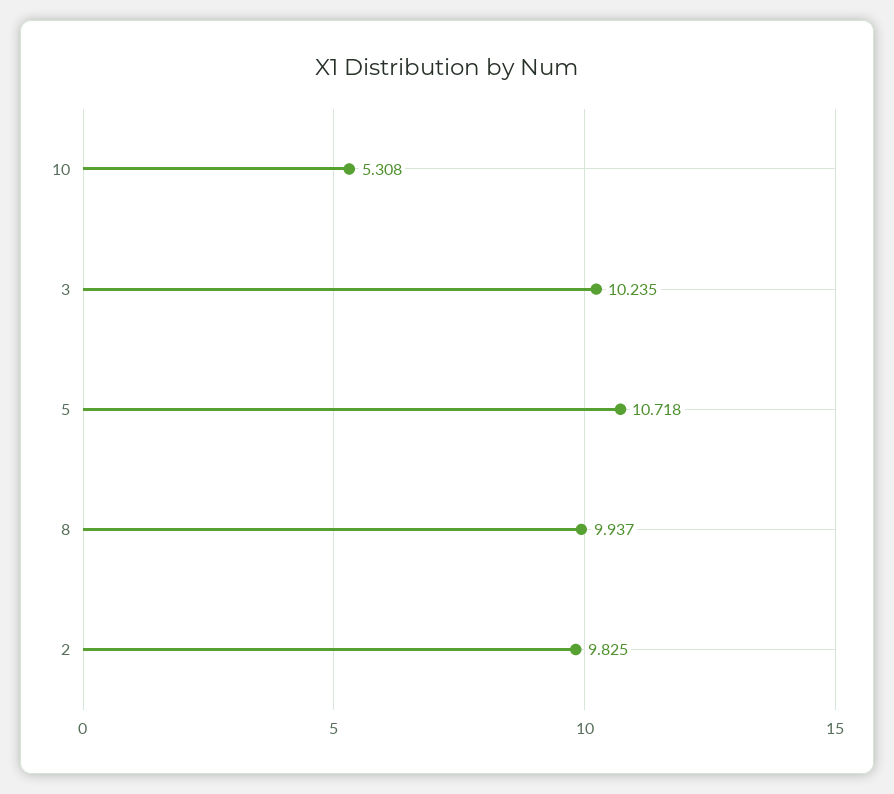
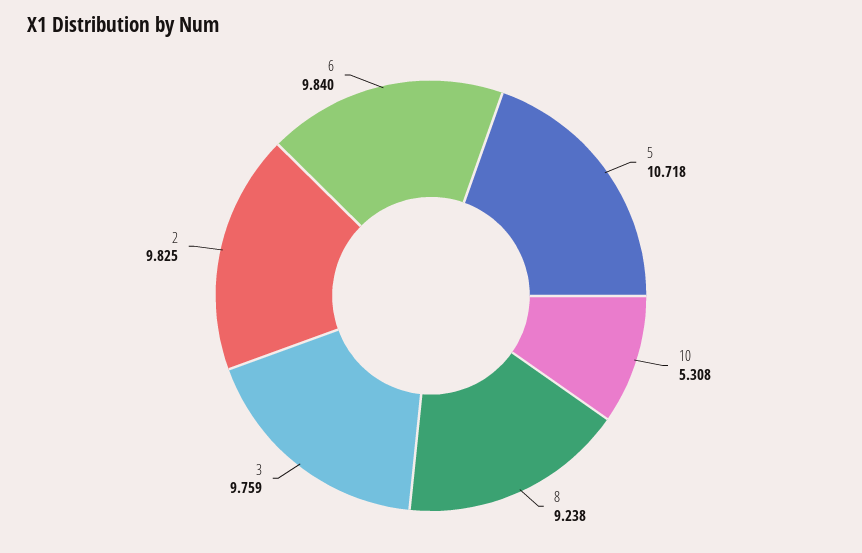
3: 10.235 -> 9.759
8: 9.937 -> 9.238
6: none -> 9.84

